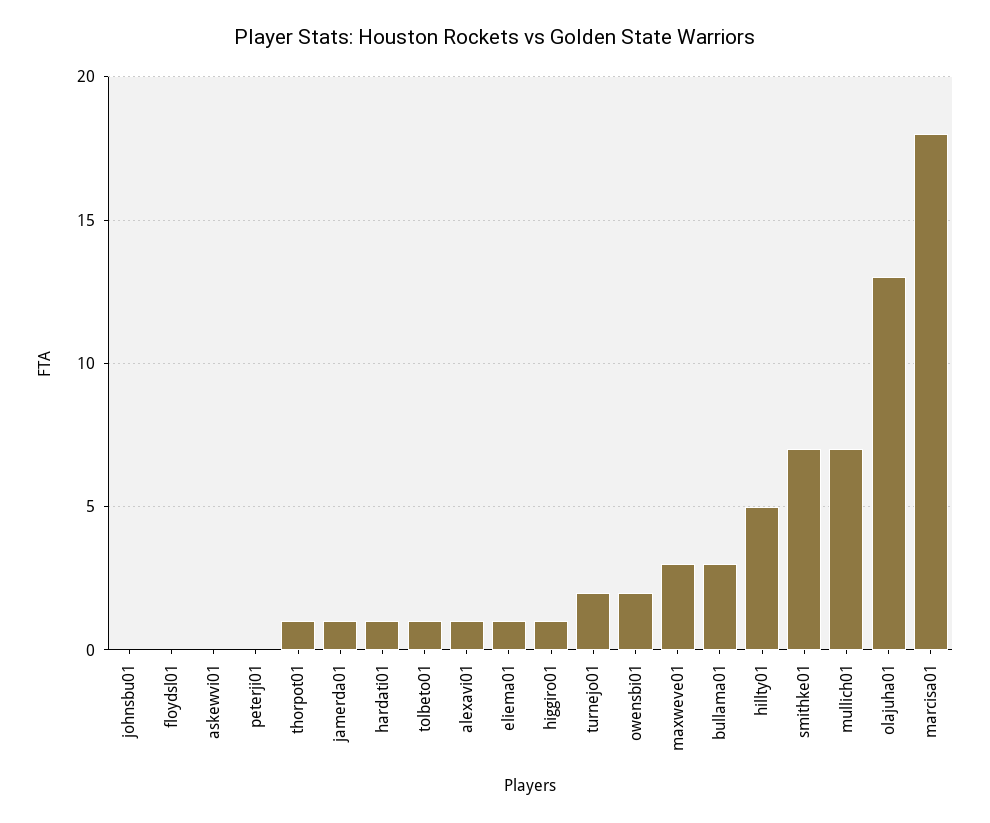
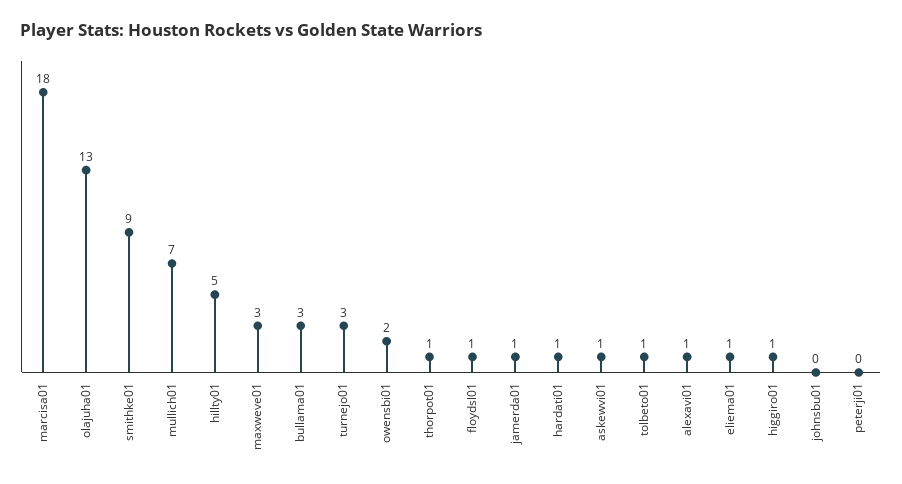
floydsl01: 0 -> 1
askewvi01: 0 -> 1
turnejo01: 2 -> 3
smithke01: 7 -> 9

